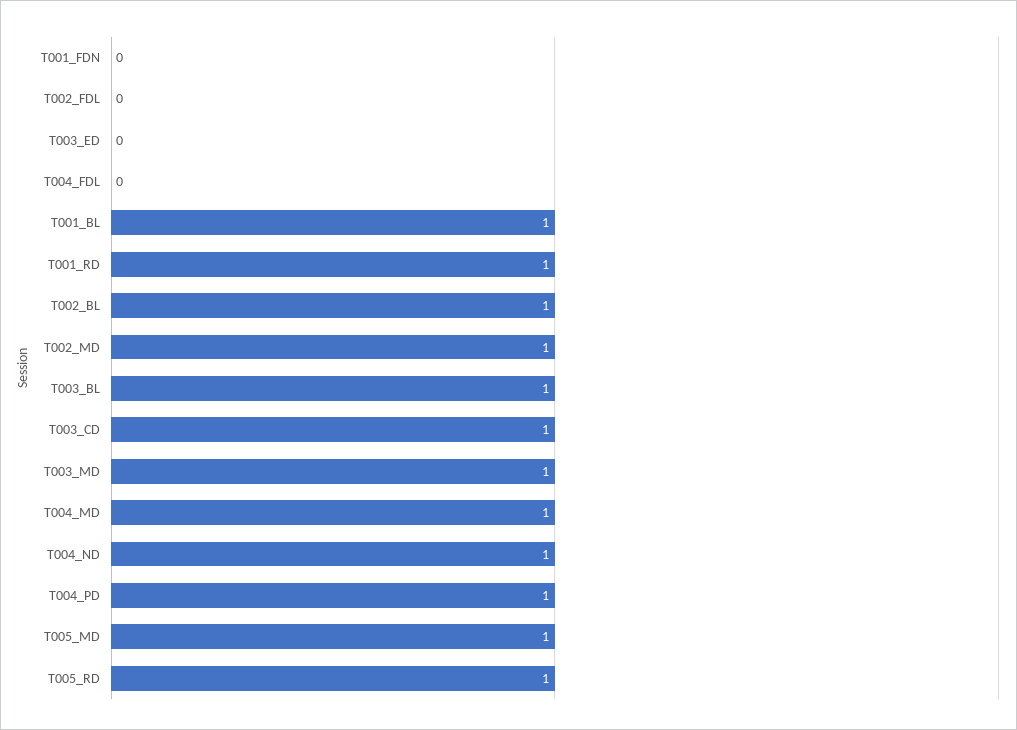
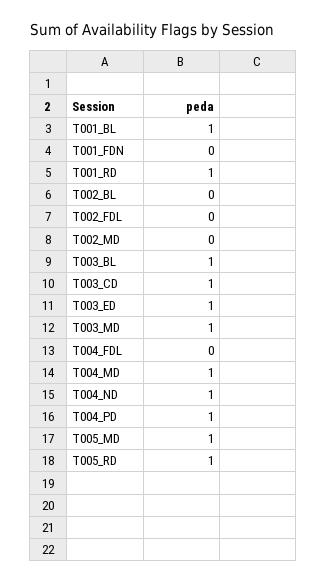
T003_ED: 0 -> 1
T002_BL: 1 -> 0
T002_MD: 1 -> 0

